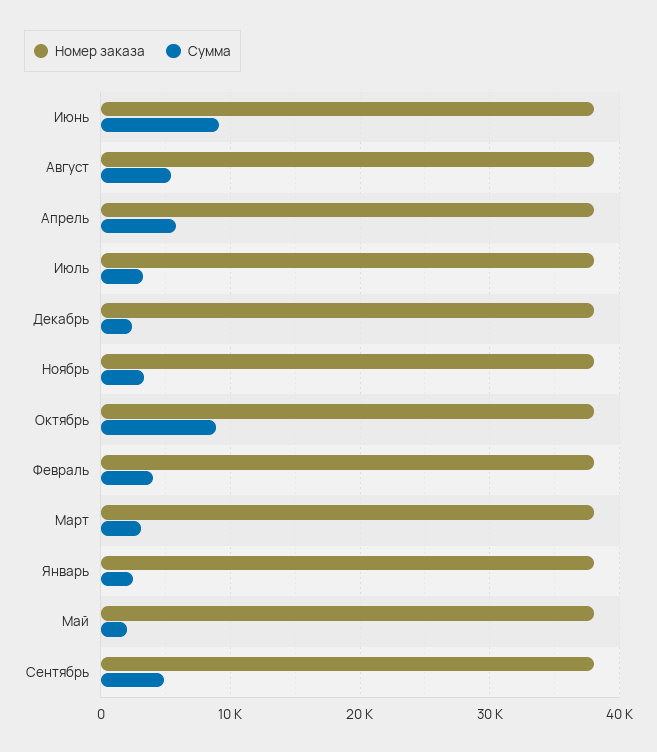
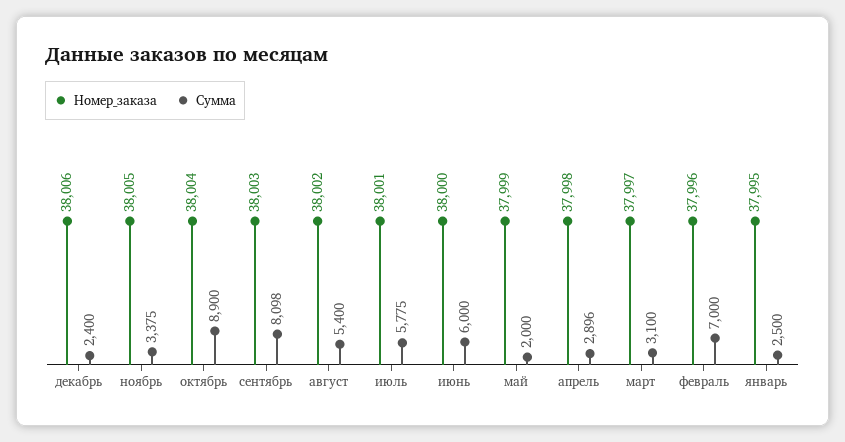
Сумма, Июнь: 9000 -> 6000
Сумма, Апрель: 6000 -> 2896
Сумма, Июль: 3000 -> 5775
Сумма, Февраль: 4000 -> 7000
Сумма, Сентябрь: 5000 -> 8098

